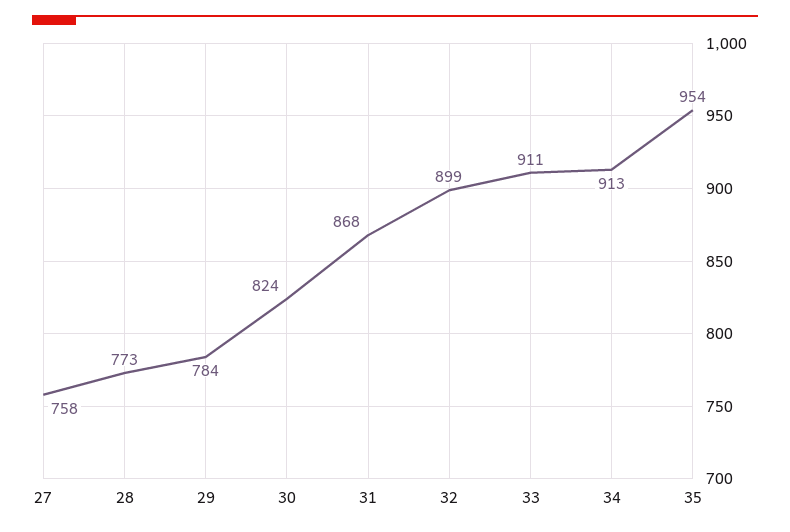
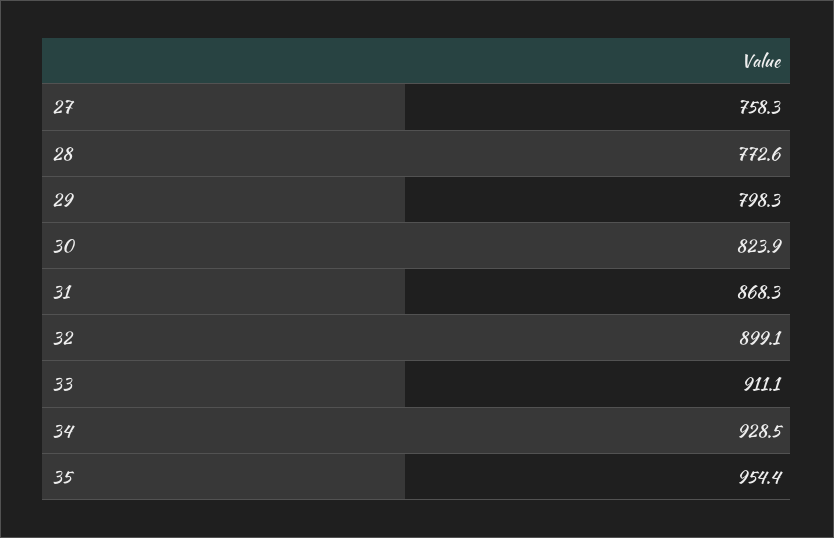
29: 784 -> 798.3
34: 913 -> 928.5

